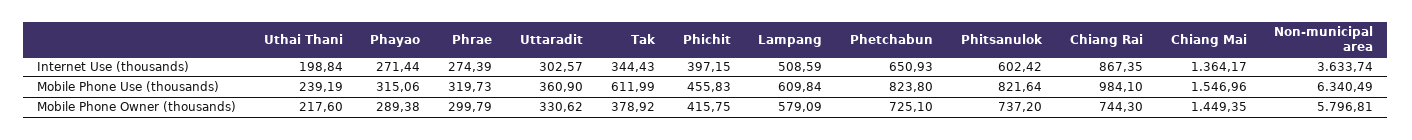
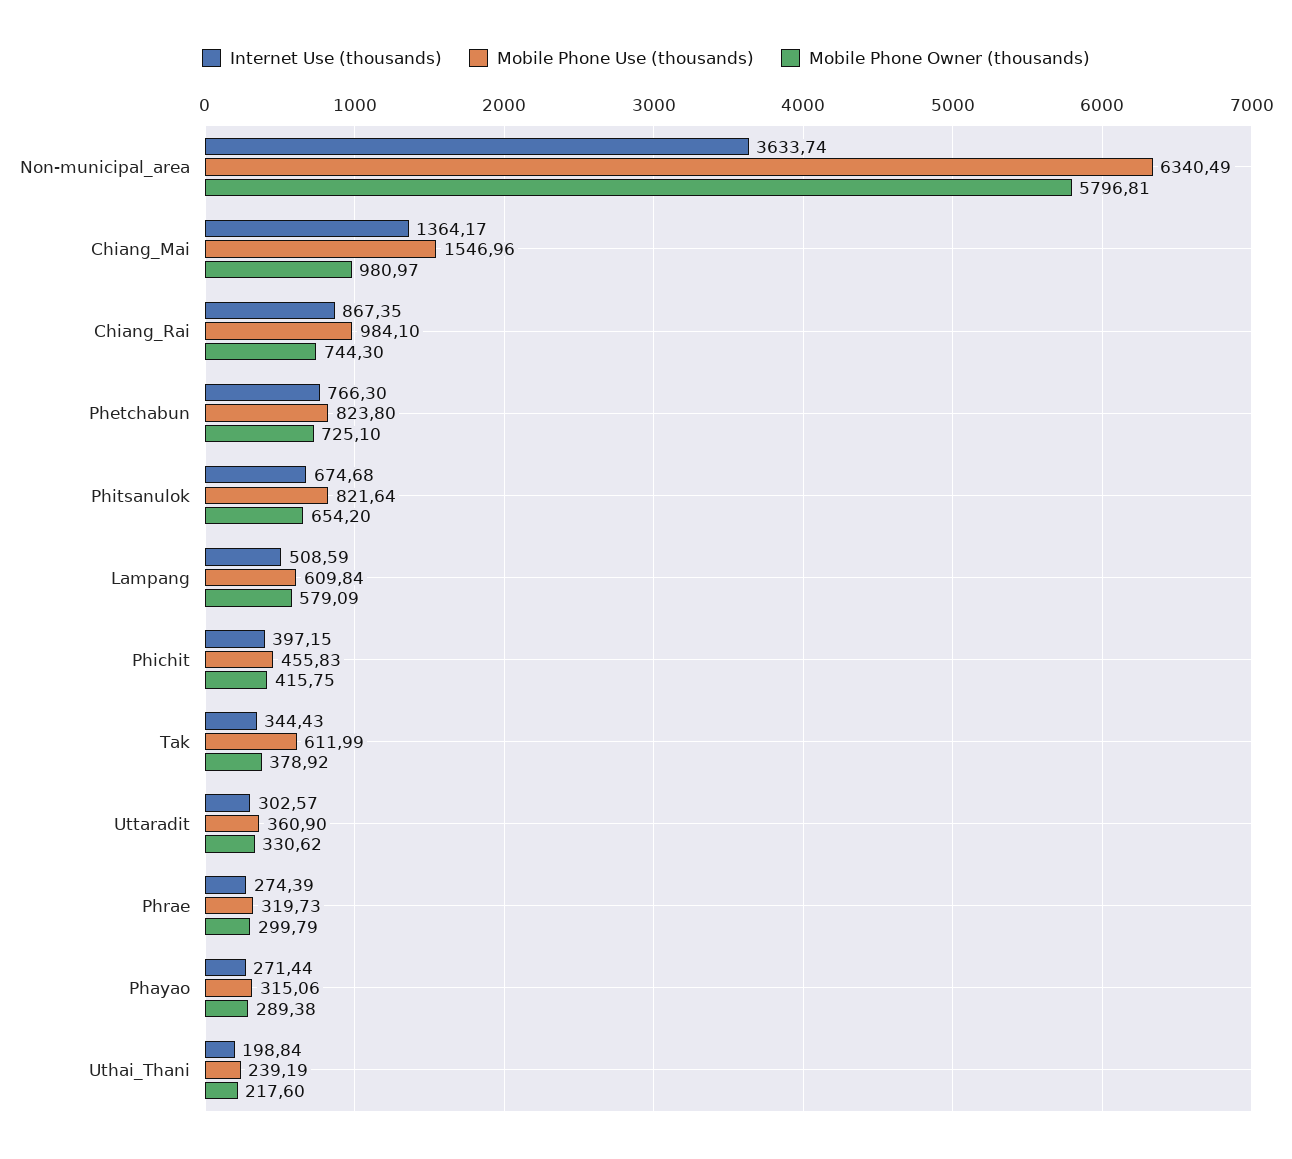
Internet Use (thousands), Phetchabun: 650.93 -> 766.3
Internet Use (thousands), Phitsanulok: 602.42 -> 674.68
Mobile Phone Owner (thousands), Phitsanulok: 737.2 -> 654.2
Mobile Phone Owner (thousands), Chiang Mai: 1449.35 -> 980.97

